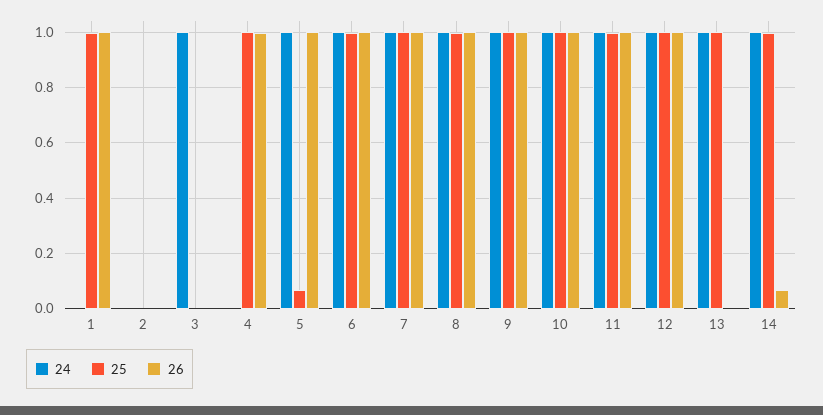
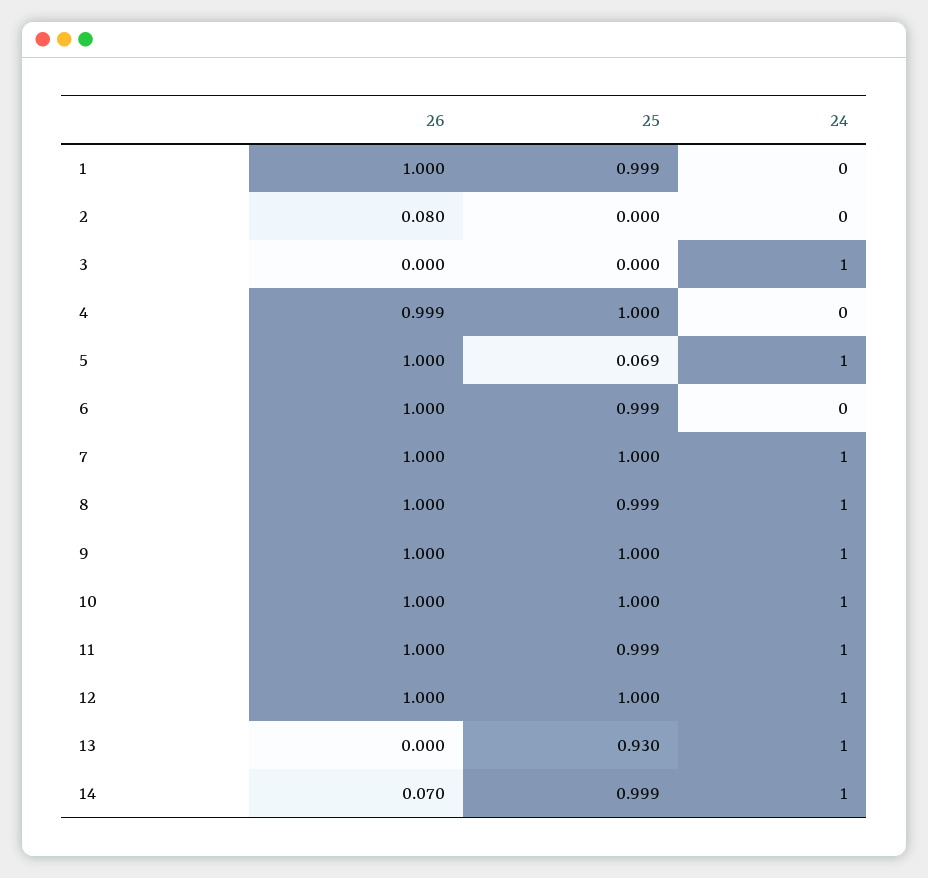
26, 2: 0 -> 0.08
24, 6: 1 -> 0
25, 13: 1 -> 0.93

